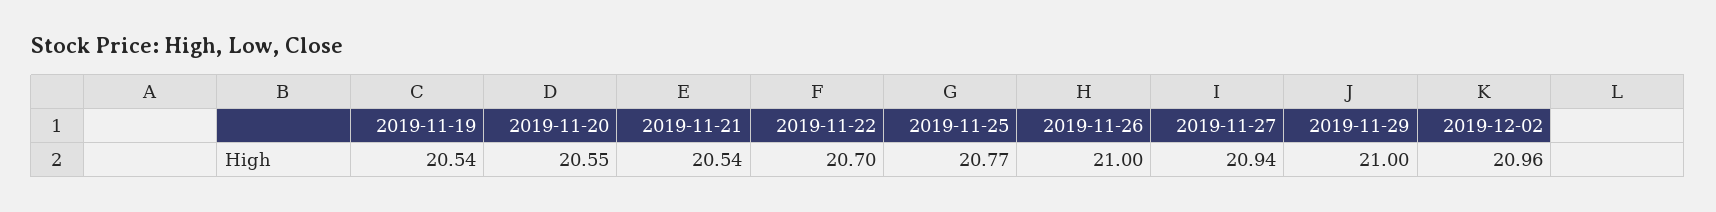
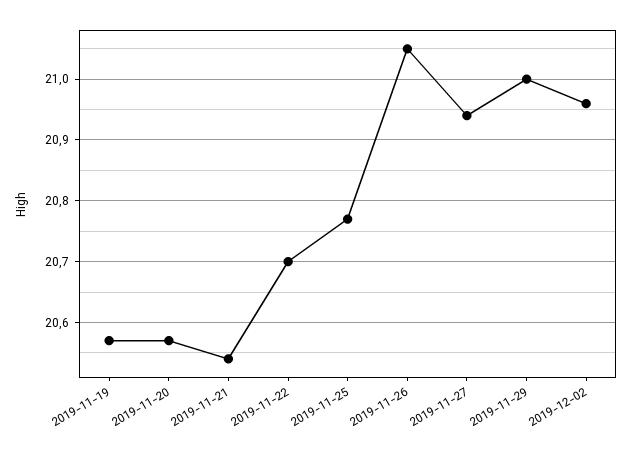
2019-11-19: 20.54 -> 20.57
2019-11-20: 20.55 -> 20.57
2019-11-26: 21 -> 21.05

